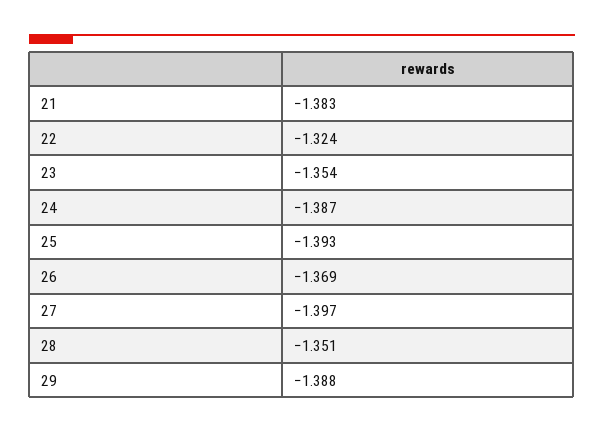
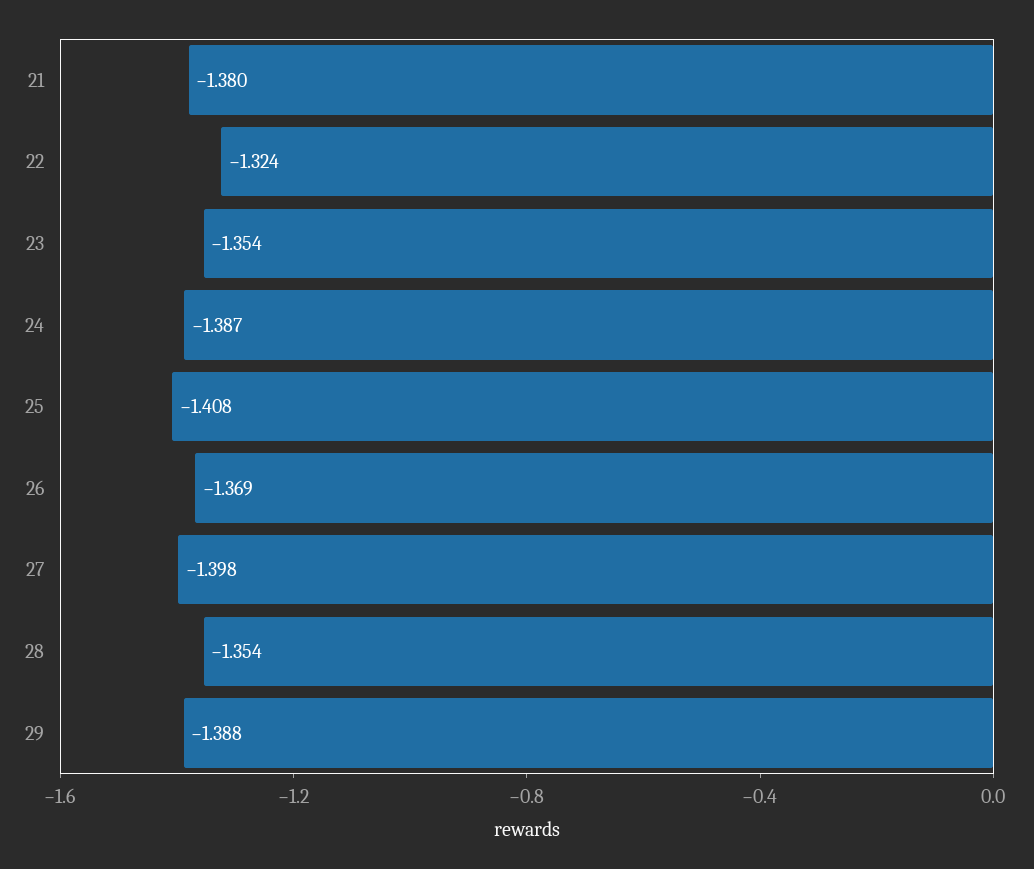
21: -1.383 -> -1.38
25: -1.393 -> -1.408
27: -1.397 -> -1.398
28: -1.351 -> -1.354

